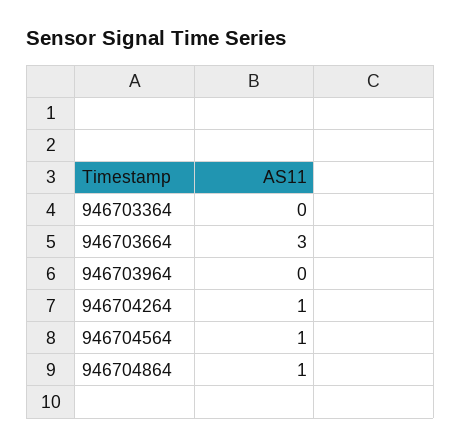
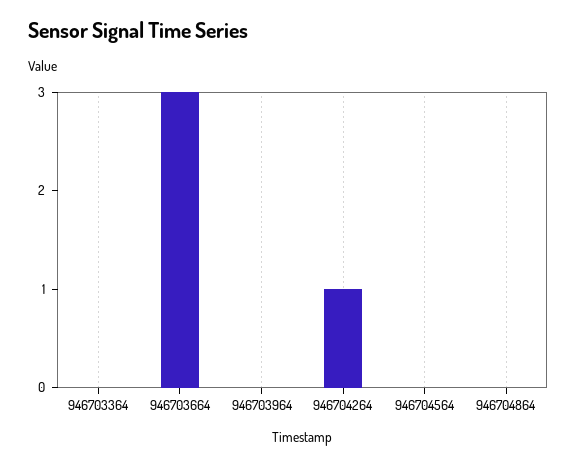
946704564: 1 -> 0
946704864: 1 -> 0

